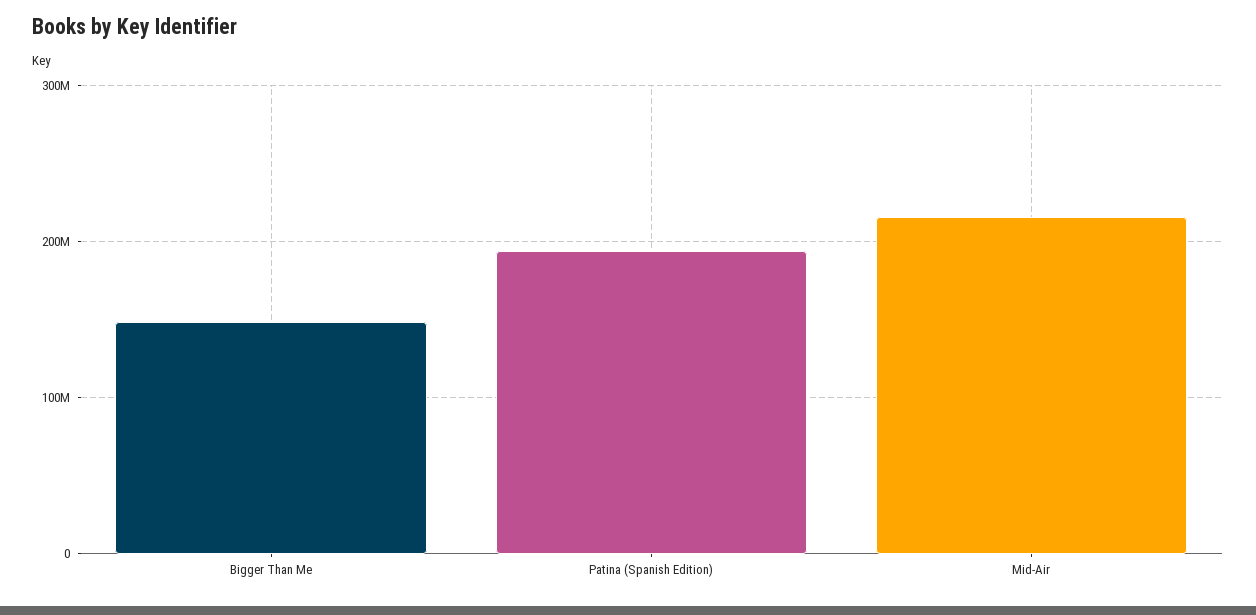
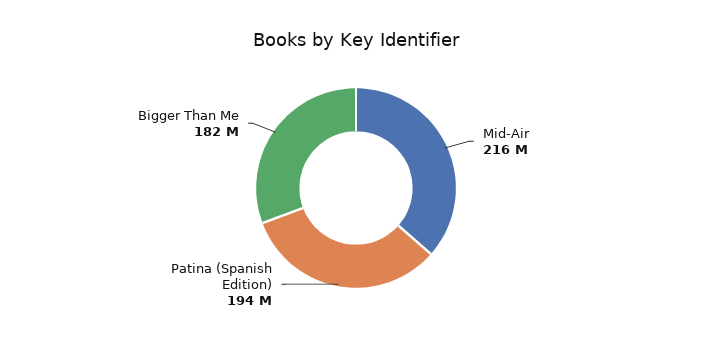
Bigger Than Me: 150000000 -> 182000000

